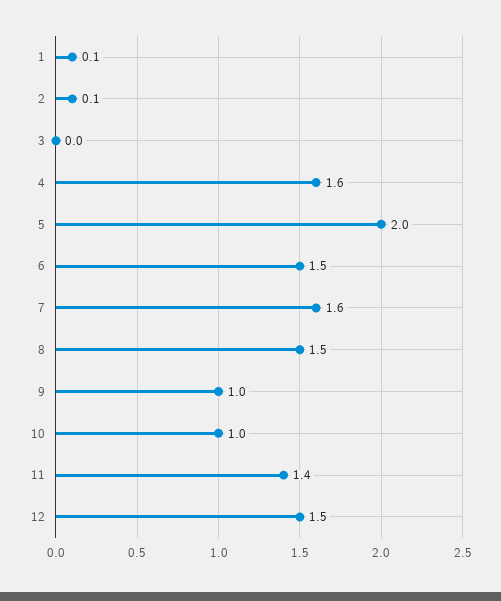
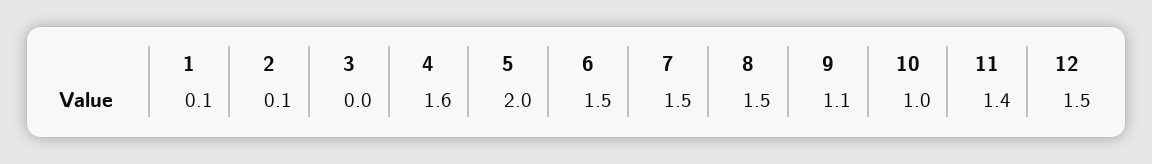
7: 1.6 -> 1.5
9: 1 -> 1.1

